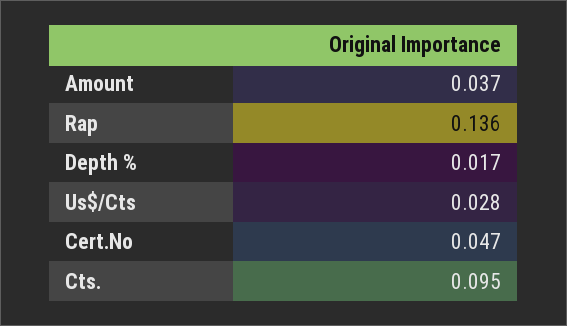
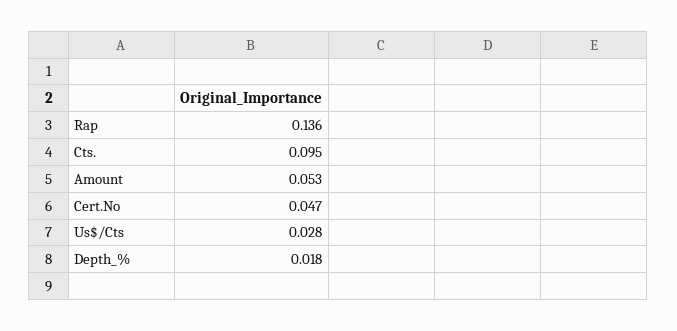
Amount: 0.037 -> 0.053
Depth %: 0.017 -> 0.018

